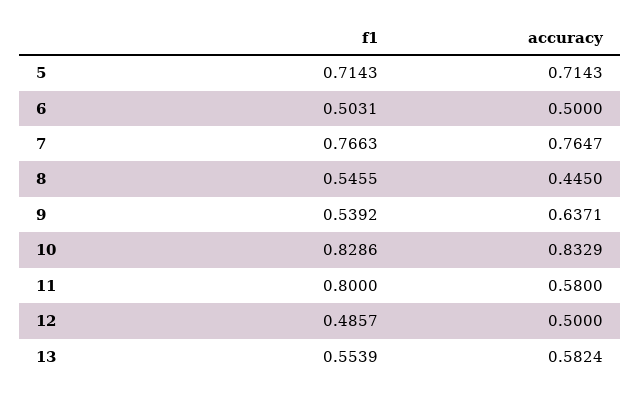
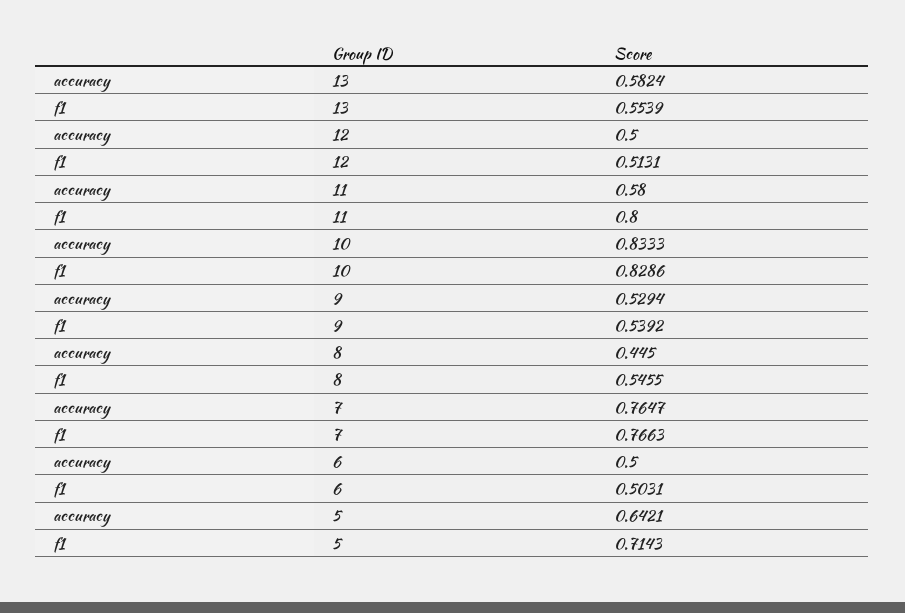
accuracy, 5: 0.7143 -> 0.6421
accuracy, 9: 0.6371 -> 0.5294
accuracy, 10: 0.8329 -> 0.8333
f1, 12: 0.4857 -> 0.5131

